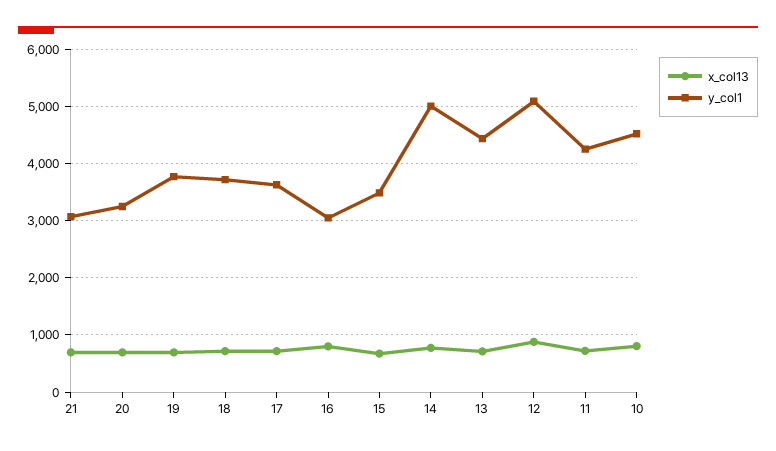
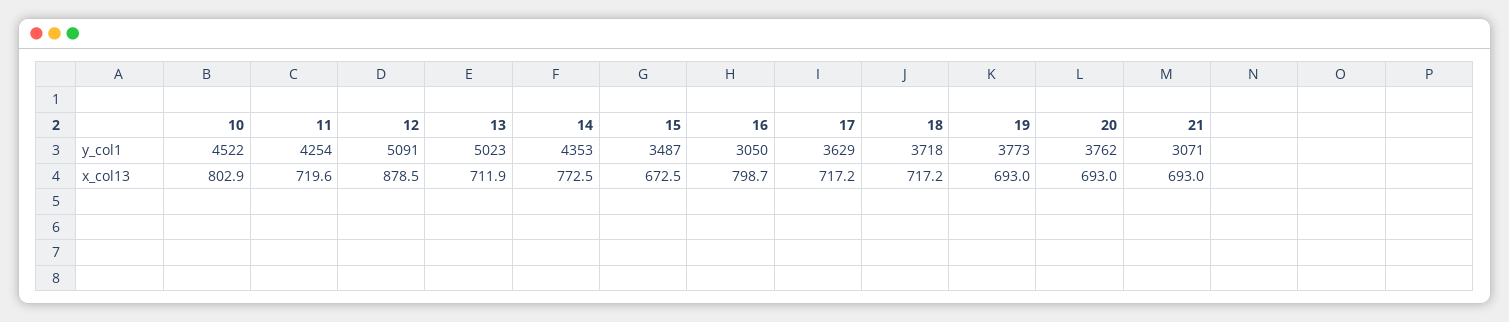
y_col1, 20: 3200 -> 3762
y_col1, 14: 5000 -> 4353
y_col1, 13: 4400 -> 5023

